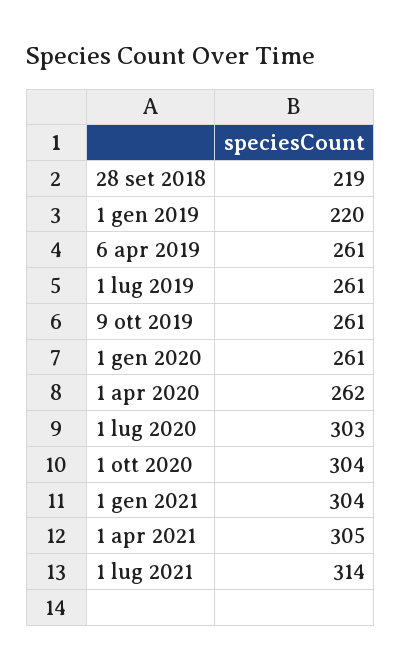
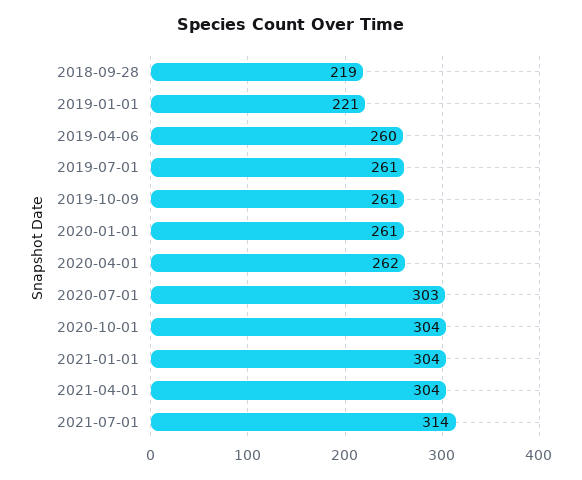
1 gen 2019: 220 -> 221
6 apr 2019: 261 -> 260
1 apr 2021: 305 -> 304

